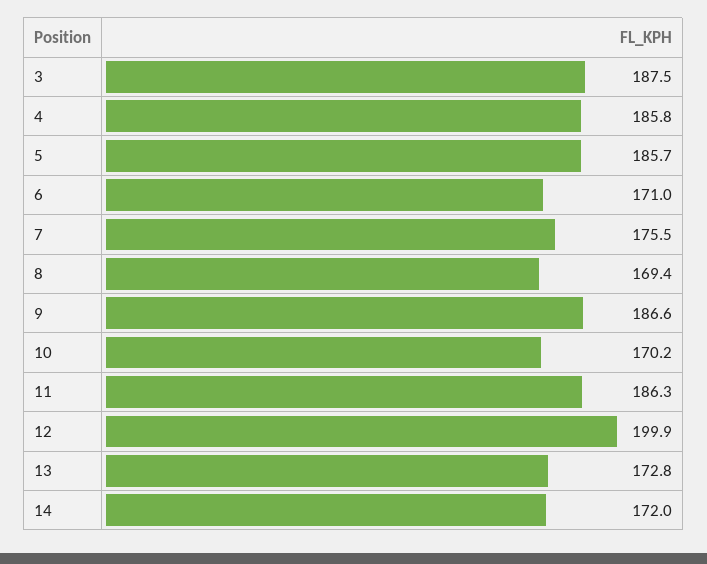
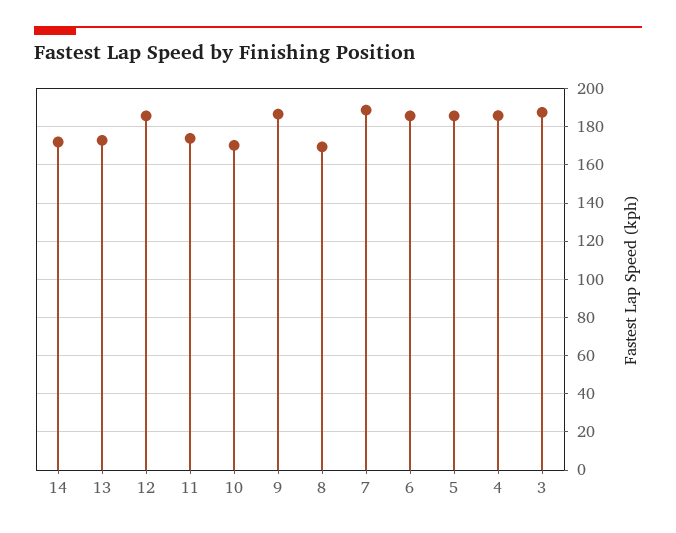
6: 171 -> 185
7: 175.5 -> 190
11: 186.3 -> 175
12: 199.9 -> 185

